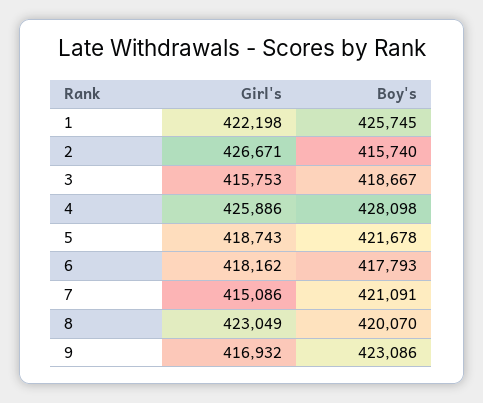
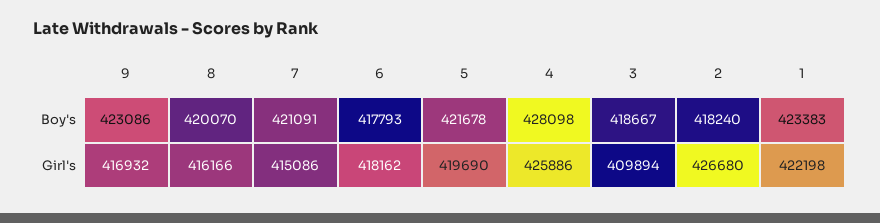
Boy's, 1: 425745 -> 423383
Girl's, 2: 426671 -> 426680
Boy's, 2: 415740 -> 418240
Girl's, 3: 415753 -> 409894
Girl's, 5: 418743 -> 419690
Girl's, 8: 423049 -> 416166

